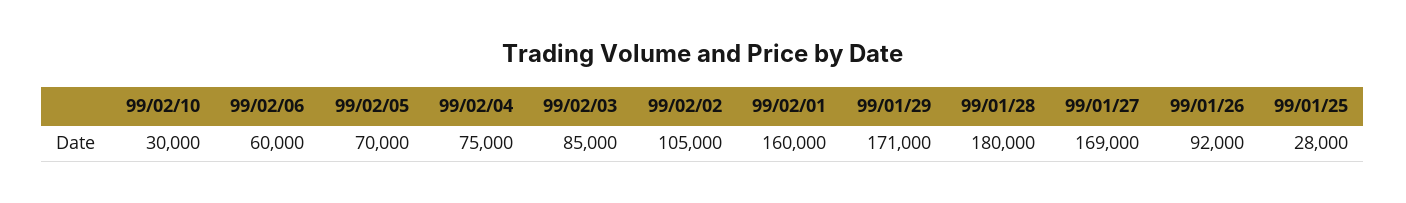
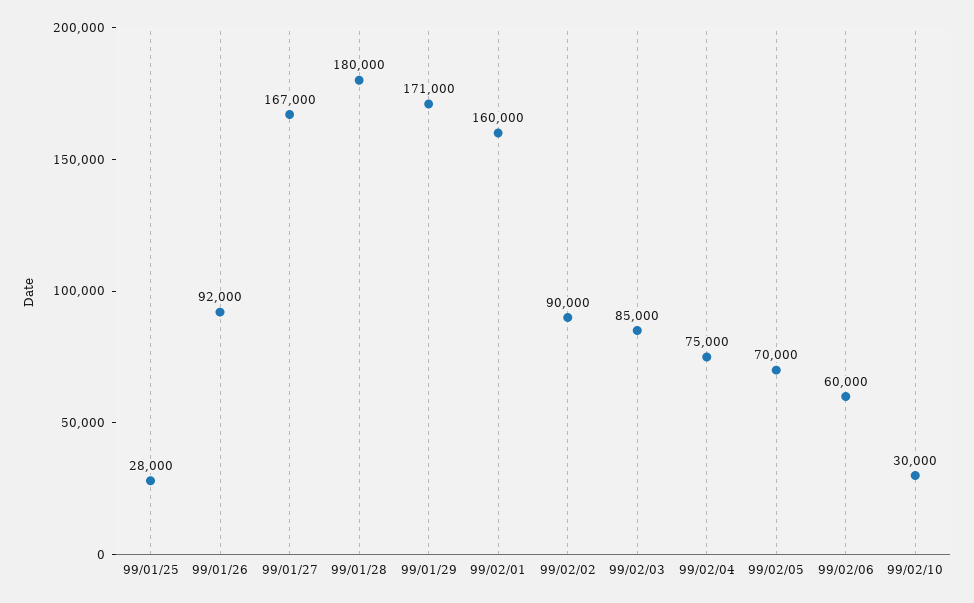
99/02/02: 105000 -> 90000
99/01/27: 169000 -> 167000

